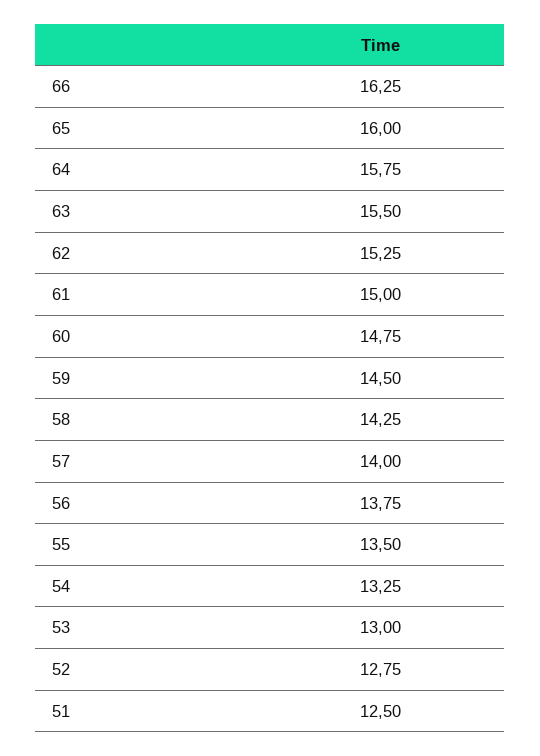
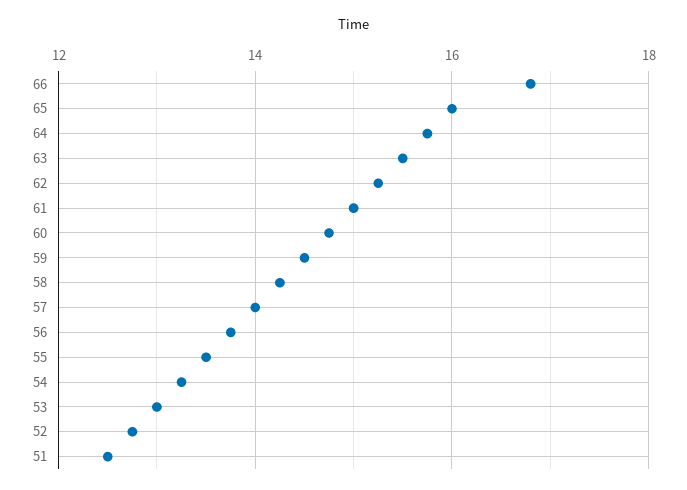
66: 16.25 -> 16.8

